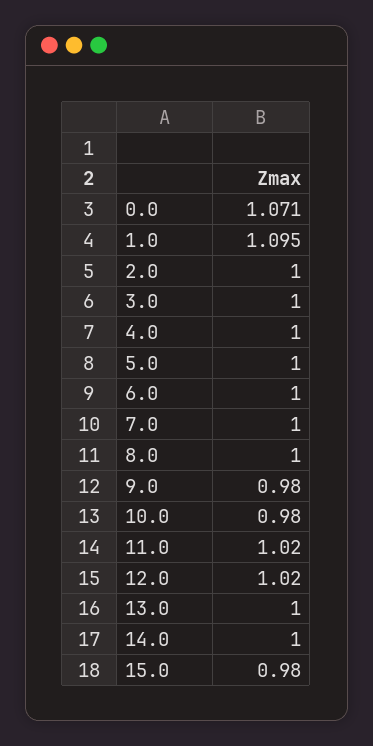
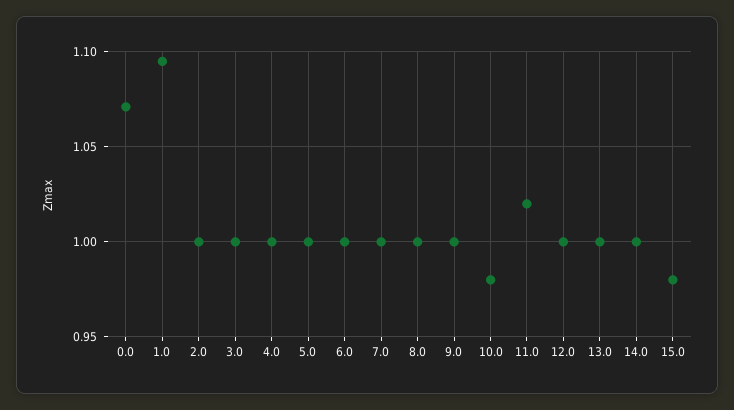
9.0: 0.98 -> 1
12.0: 1.02 -> 1

